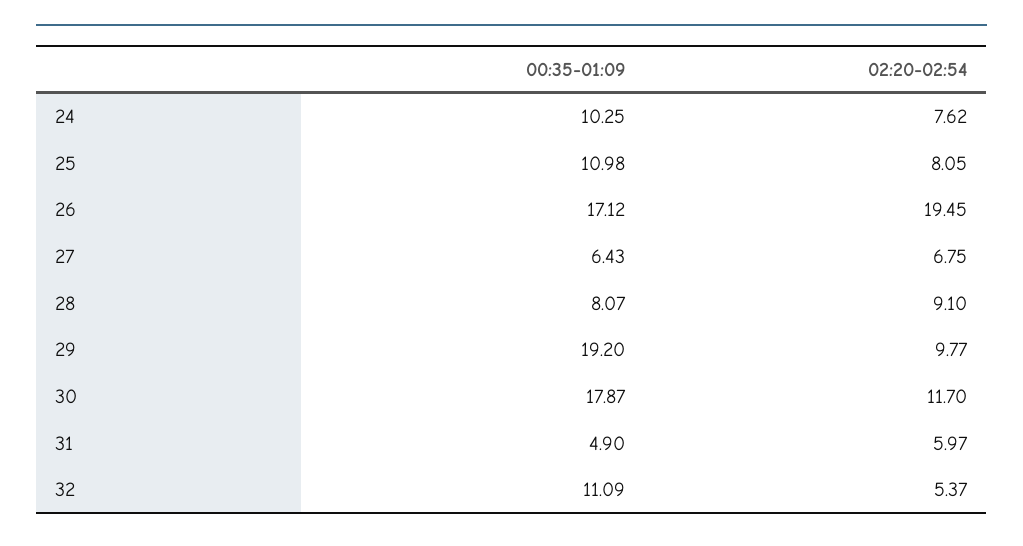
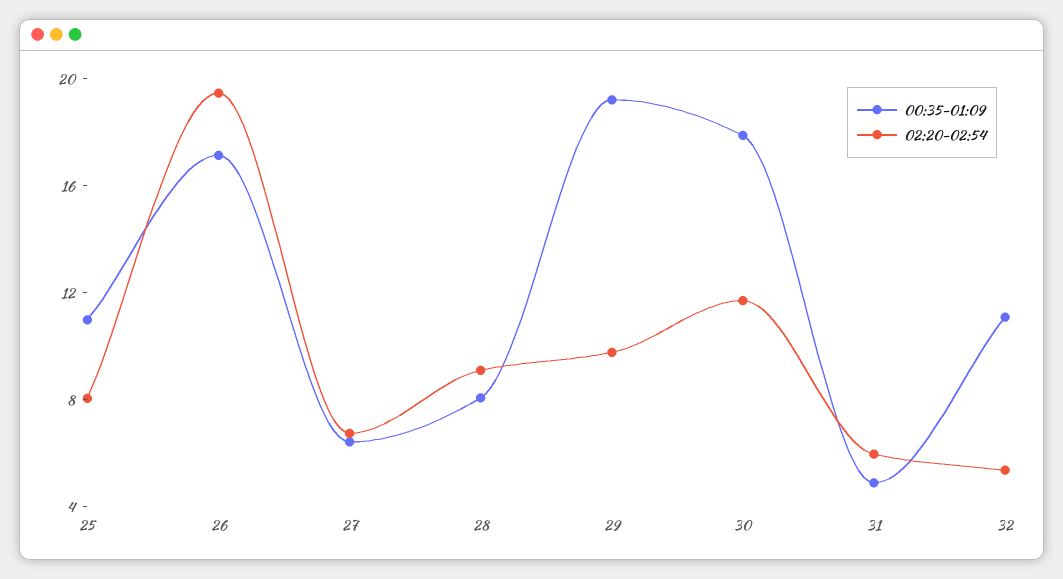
00:35-01:09, 24: 10.25 -> none
02:20-02:54, 24: 7.62 -> none

